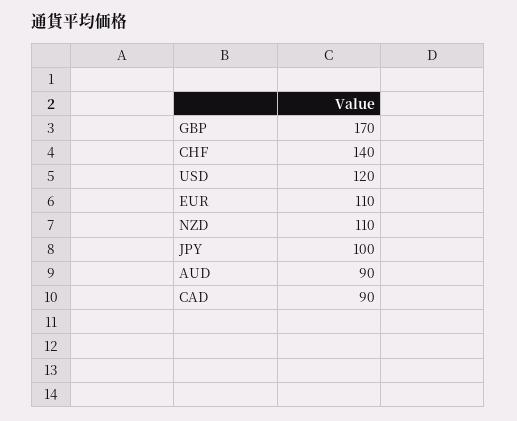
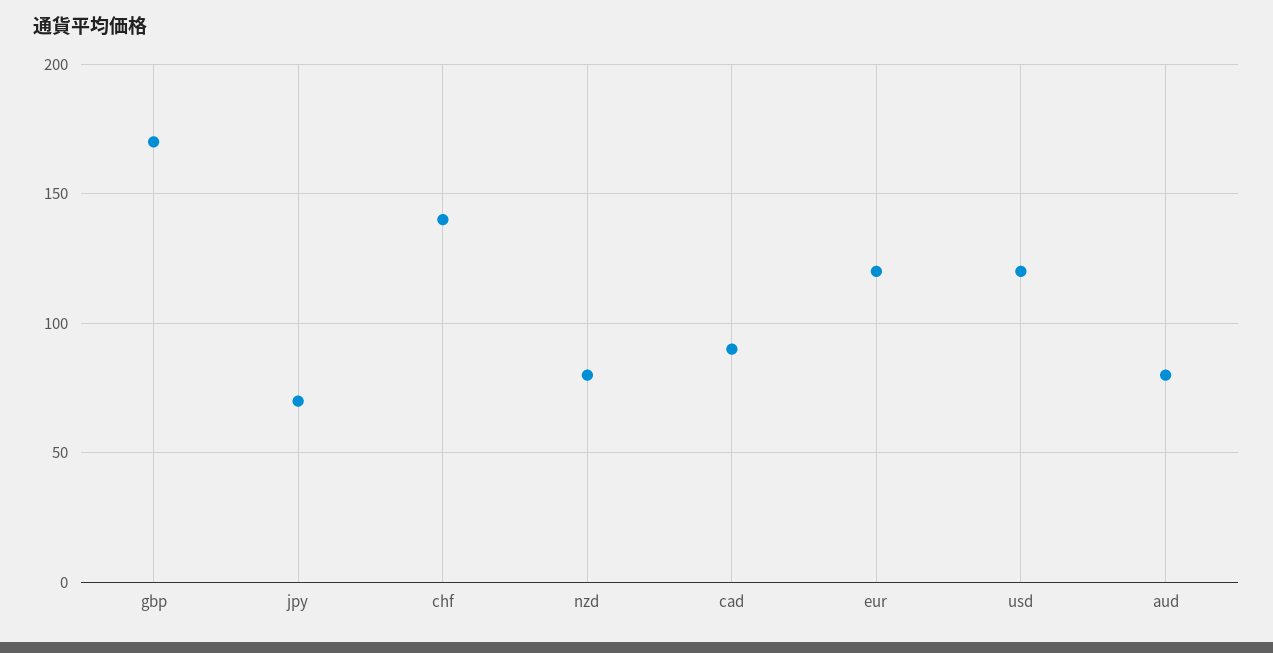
EUR: 110 -> 120
NZD: 110 -> 80
JPY: 100 -> 70
AUD: 90 -> 80

